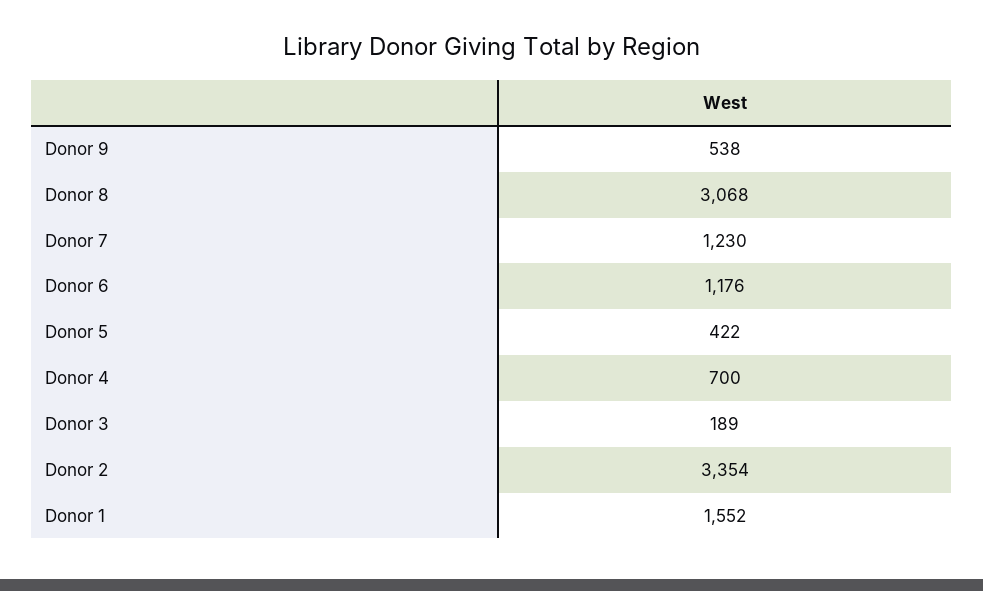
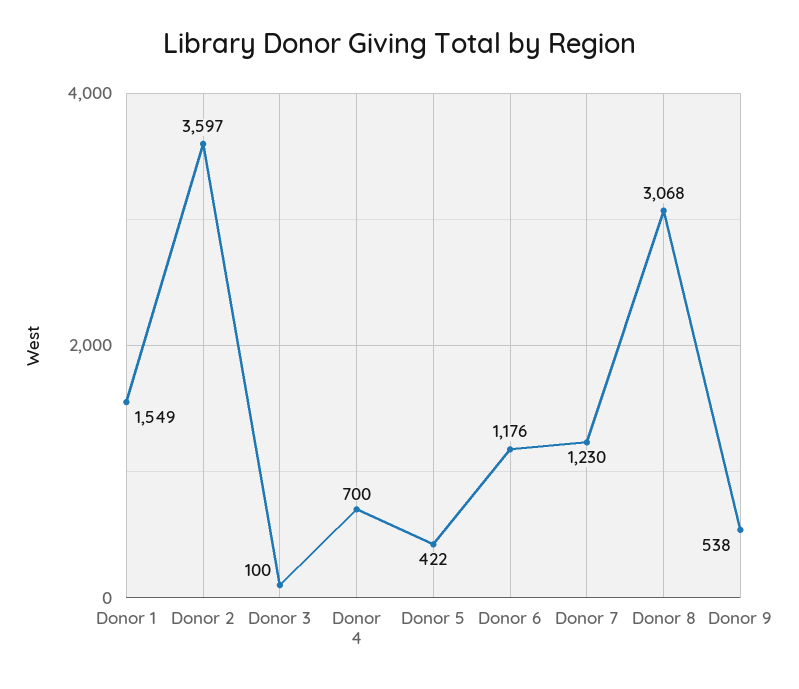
Donor 3: 189 -> 100
Donor 2: 3354 -> 3597
Donor 1: 1552 -> 1549

